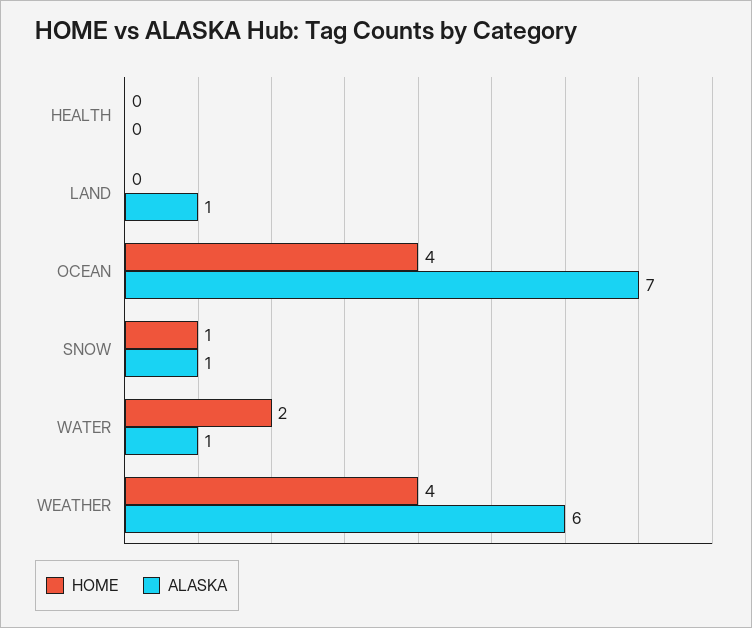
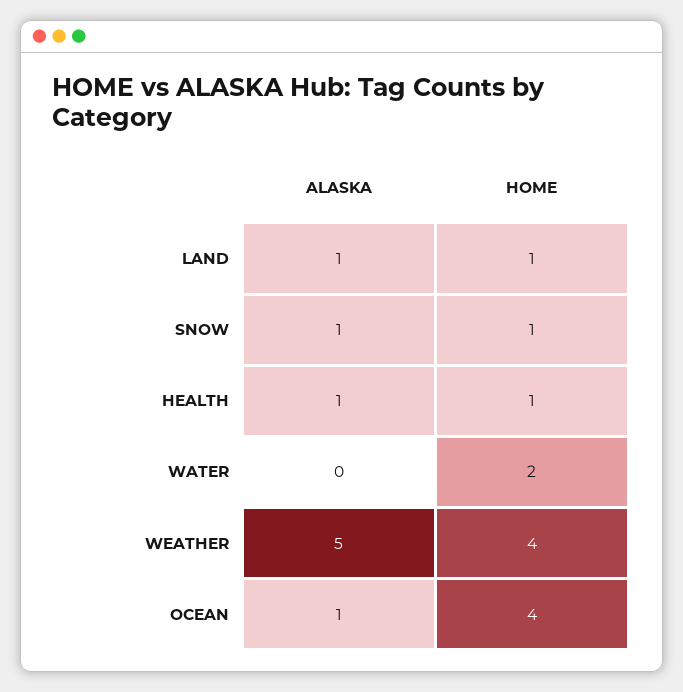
HOME, HEALTH: 0 -> 1
ALASKA, HEALTH: 0 -> 1
HOME, LAND: 0 -> 1
ALASKA, OCEAN: 7 -> 1
ALASKA, WATER: 1 -> 0
ALASKA, WEATHER: 6 -> 5

